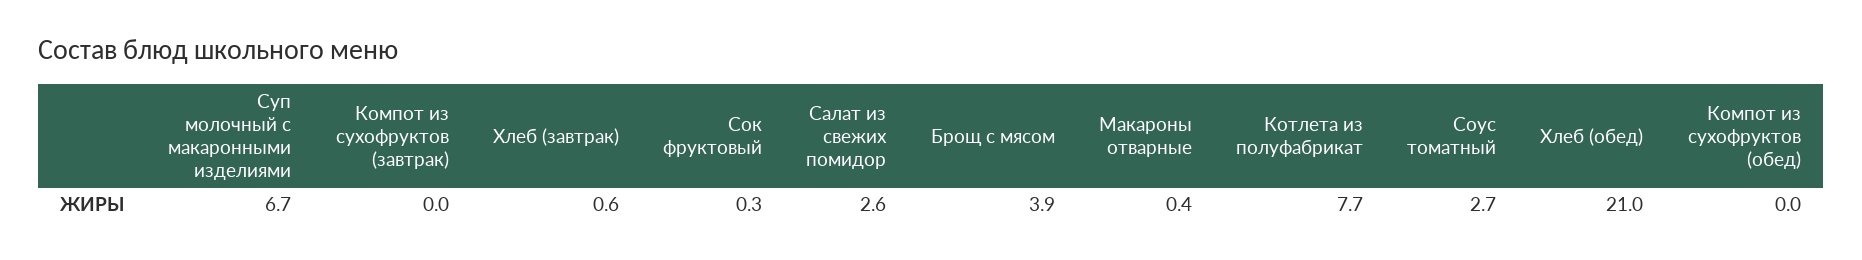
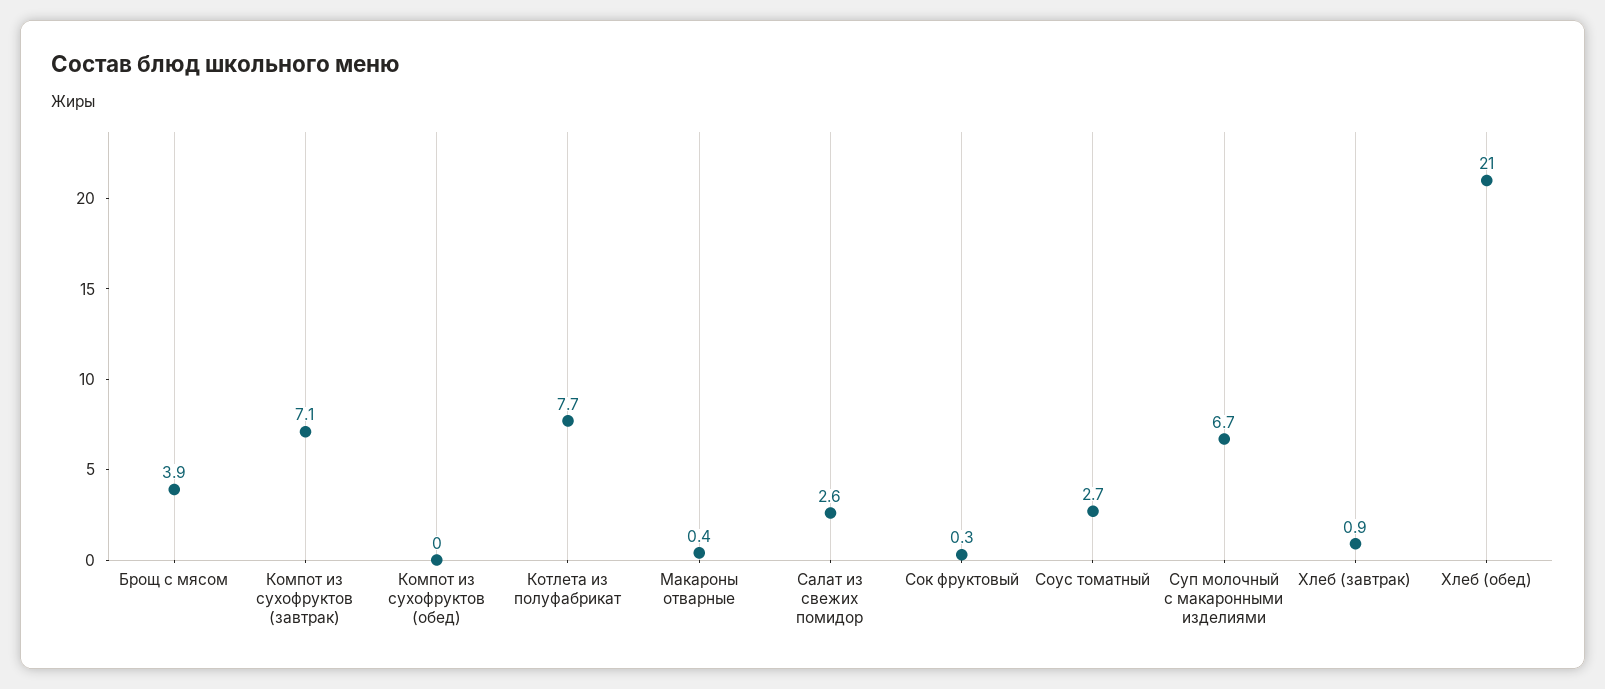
Компот из сухофруктов (завтрак): 0 -> 7.1
Хлеб (завтрак): 0.6 -> 0.9

